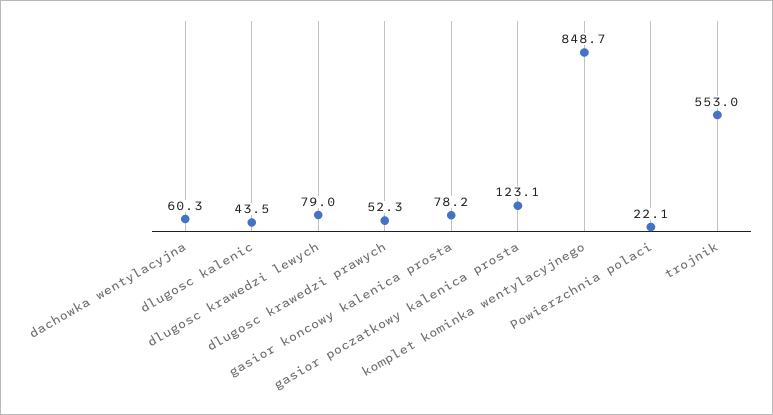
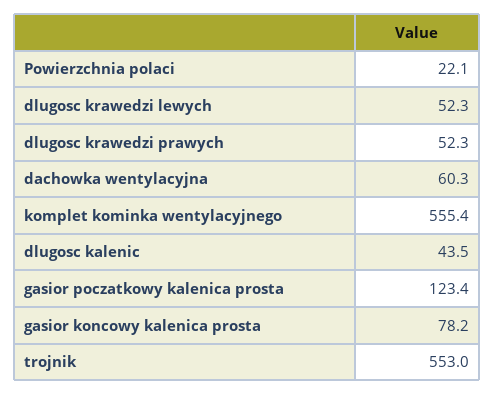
dlugosc krawedzi lewych: 79 -> 52.3
gasior poczatkowy kalenica prosta: 123.1 -> 123.4
komplet kominka wentylacyjnego: 848.7 -> 555.4

